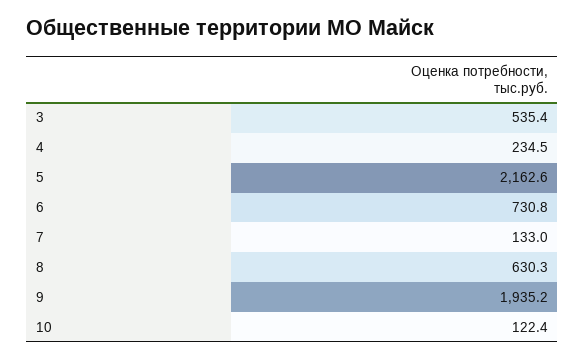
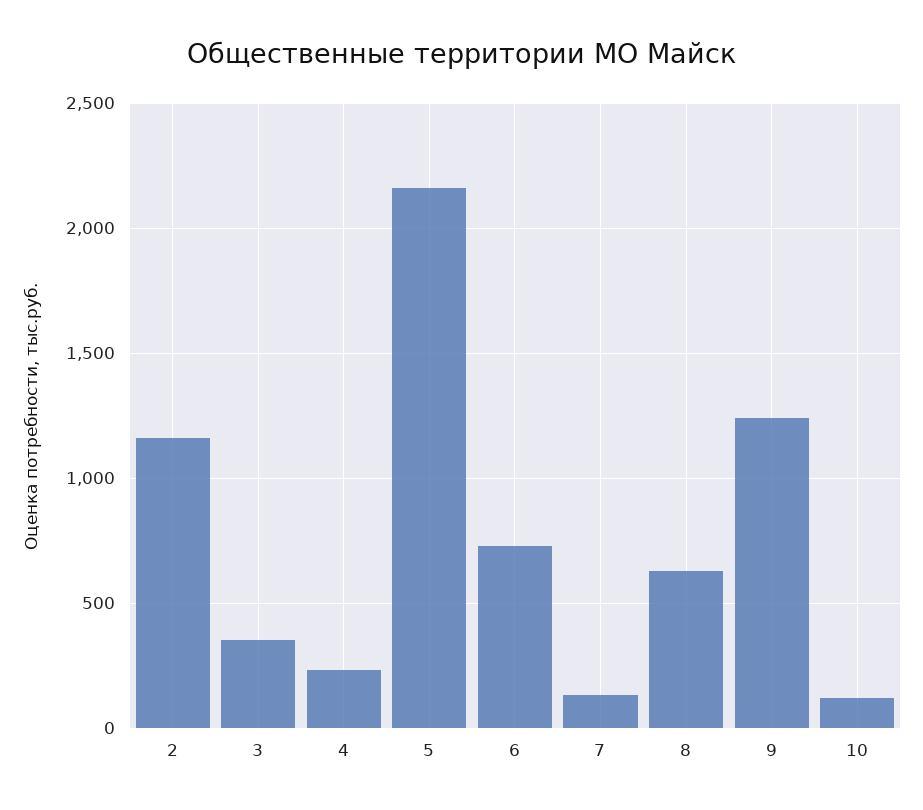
3: 535.4 -> 350
9: 1935.2 -> 1250
2: none -> 1150

